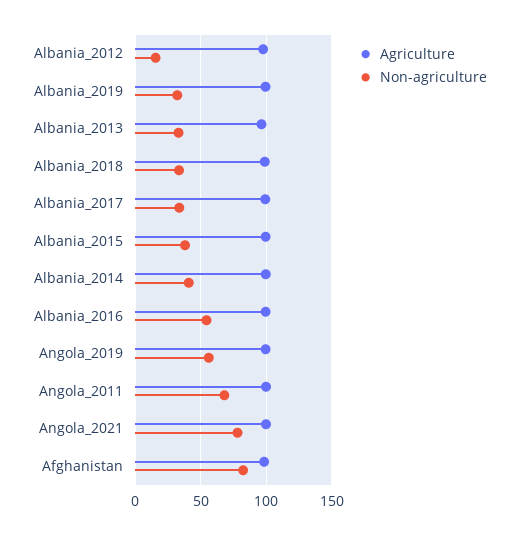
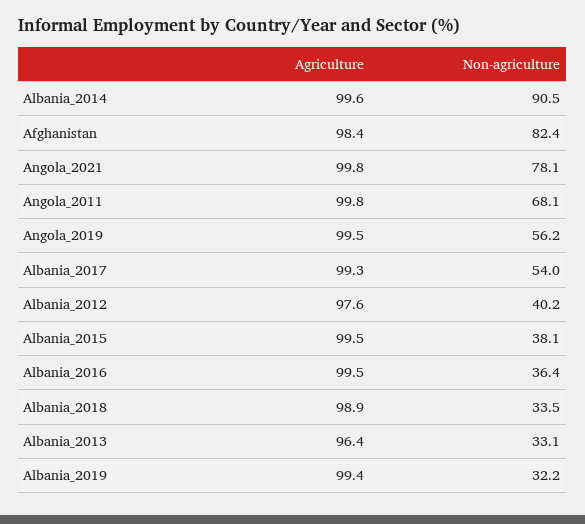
Non-agriculture, Albania_2012: 15 -> 40.2
Non-agriculture, Albania_2017: 35 -> 54
Non-agriculture, Albania_2014: 40 -> 90.5
Non-agriculture, Albania_2016: 55 -> 36.4

